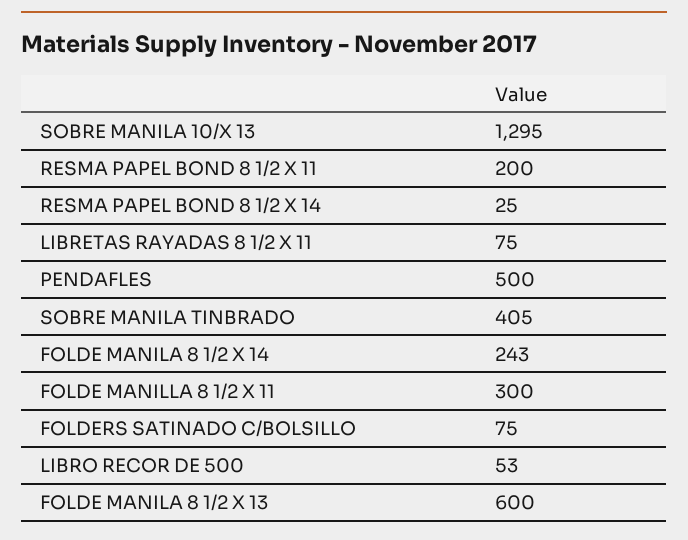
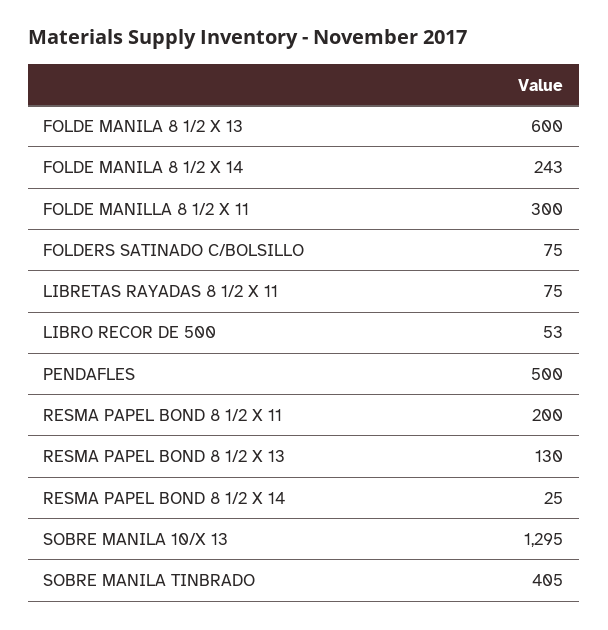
RESMA PAPEL BOND 8 1/2 X 13: none -> 130

